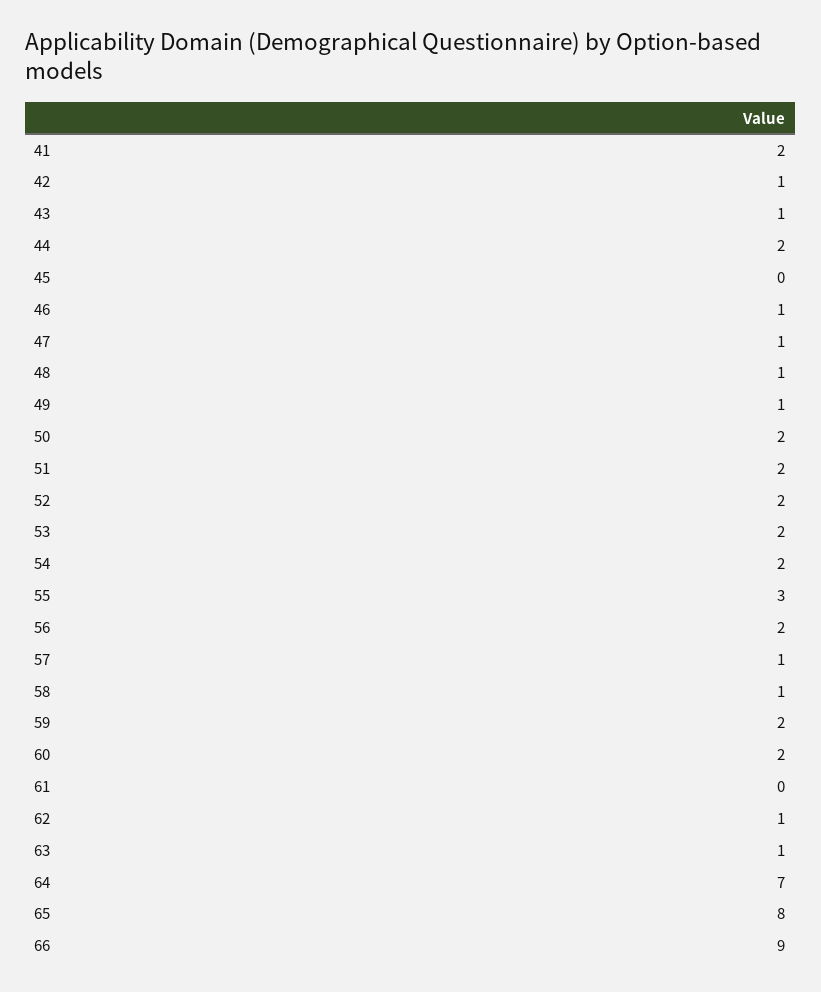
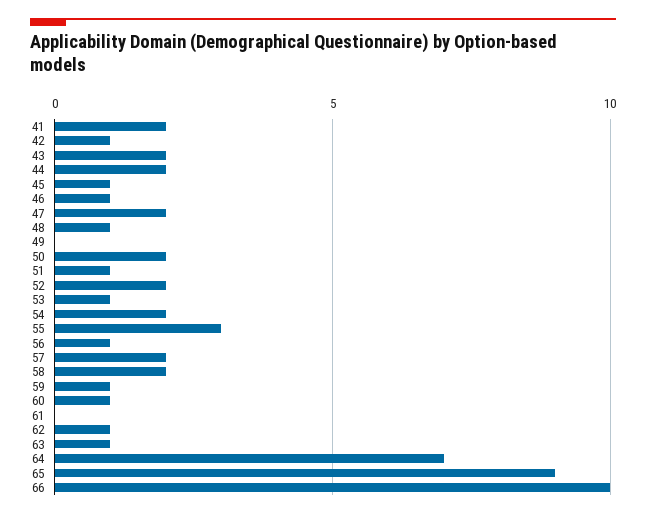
43: 1 -> 2
45: 0 -> 1
47: 1 -> 2
49: 1 -> 0
51: 2 -> 1
53: 2 -> 1
56: 2 -> 1
57: 1 -> 2
58: 1 -> 2
59: 2 -> 1
60: 2 -> 1
65: 8 -> 9
66: 9 -> 10

